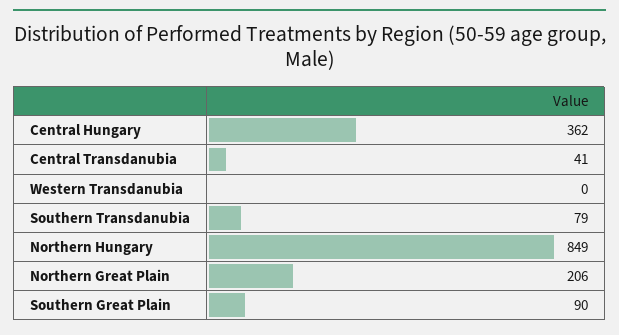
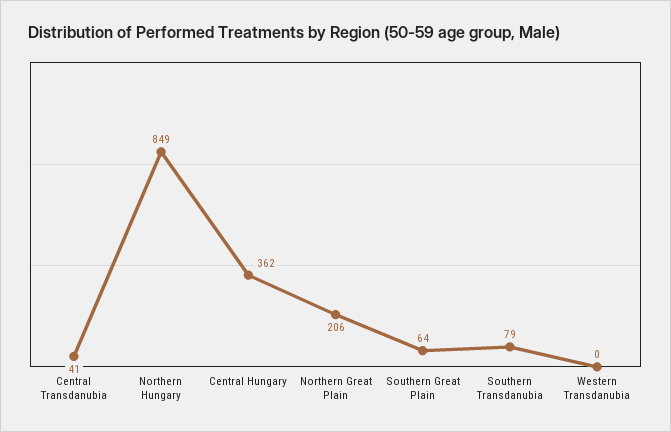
Southern Great Plain: 90 -> 64

